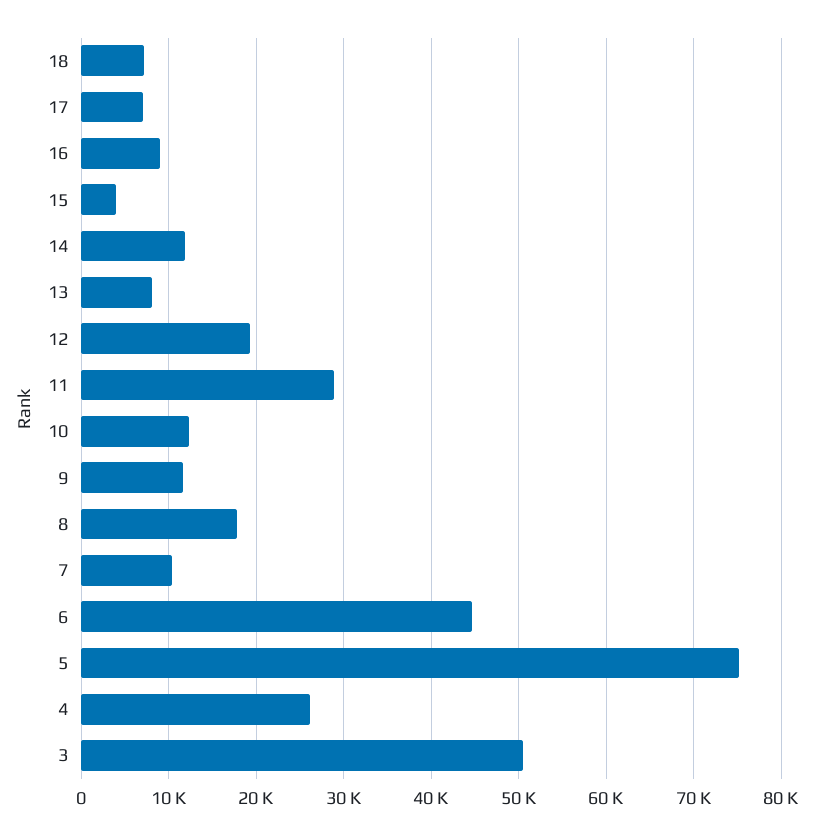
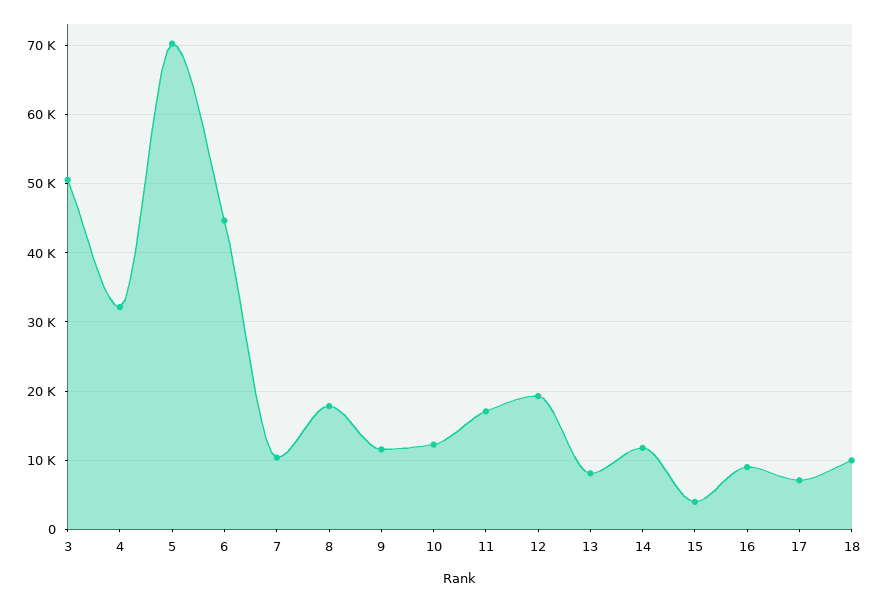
18: 7000 -> 10000
11: 29000 -> 17000
5: 75000 -> 70000
4: 26000 -> 32000

